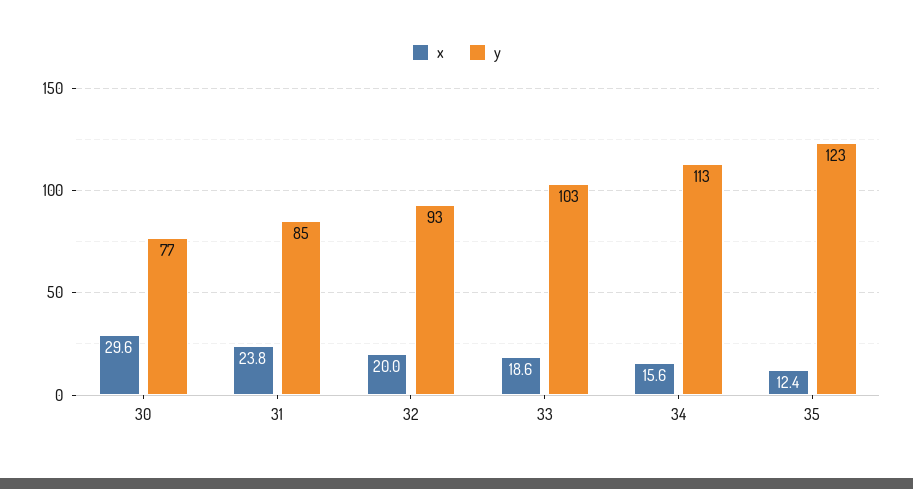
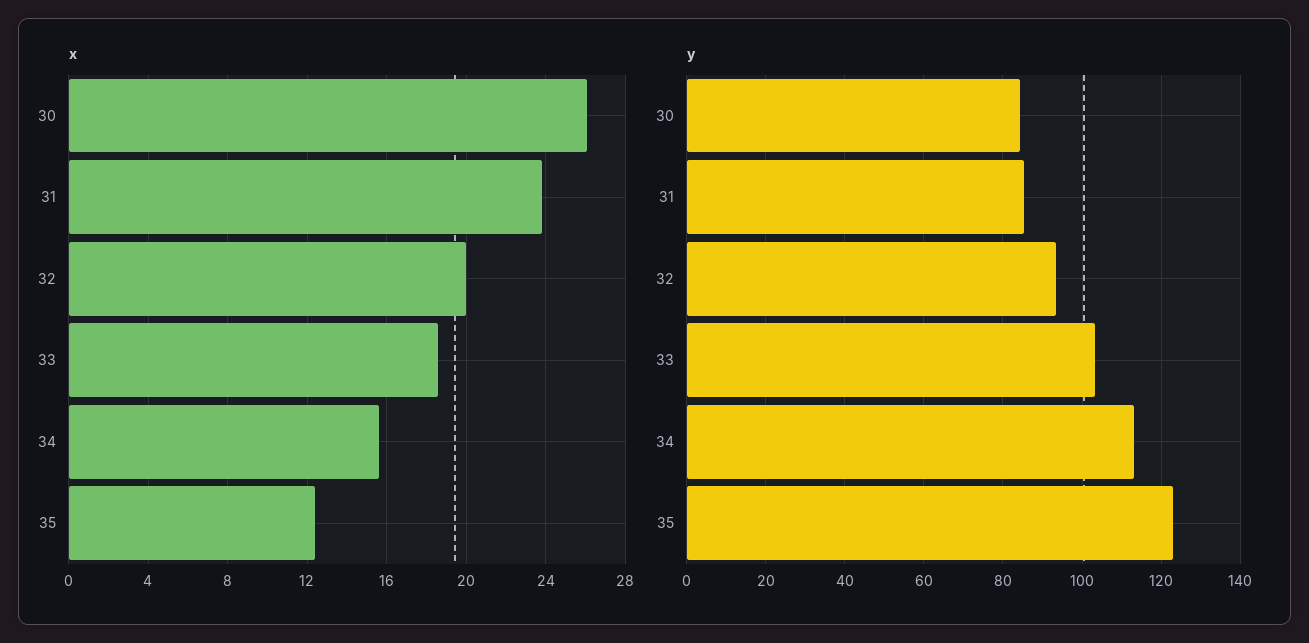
x, 30: 29.6 -> 26
y, 30: 77 -> 84

